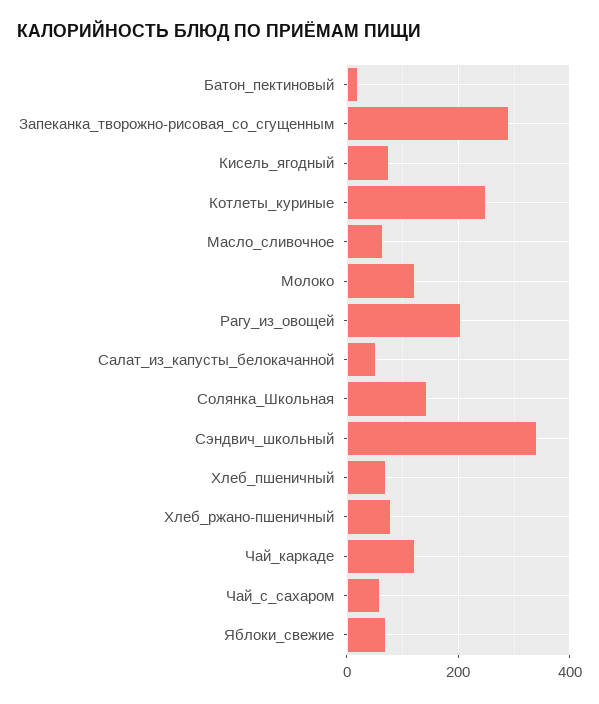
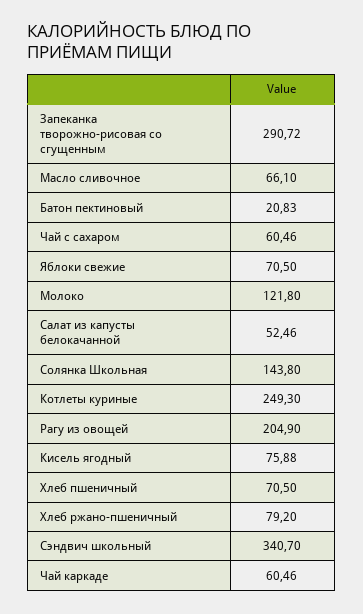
Чай_каркаде: 120 -> 60.46

